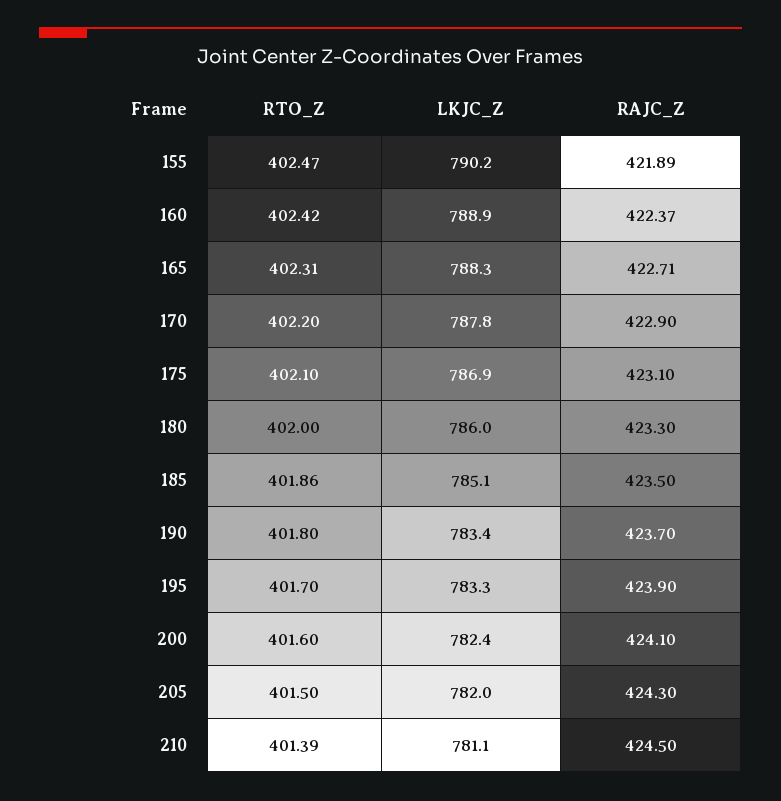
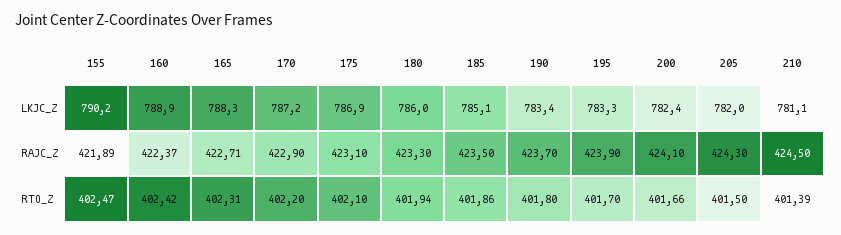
LKJC_Z, 170: 787.8 -> 787.2
RTO_Z, 180: 402 -> 401.94
RTO_Z, 200: 401.6 -> 401.66

